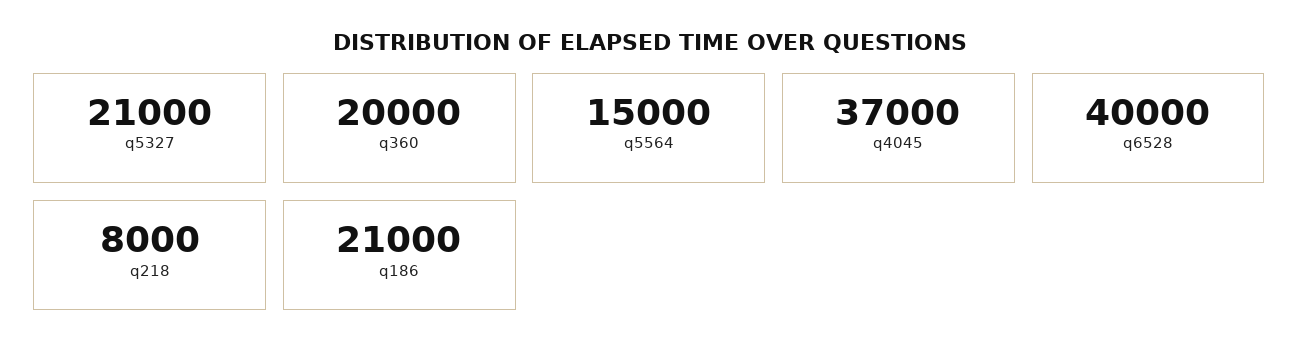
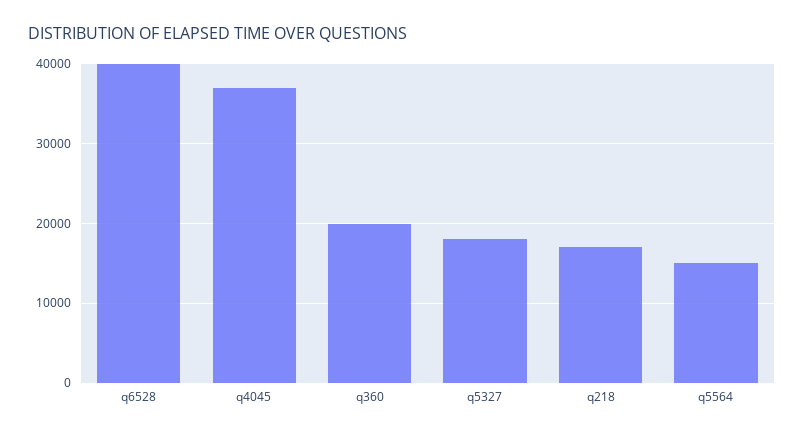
q5327: 21000 -> 18000
q218: 8000 -> 17000
q186: 21000 -> none

